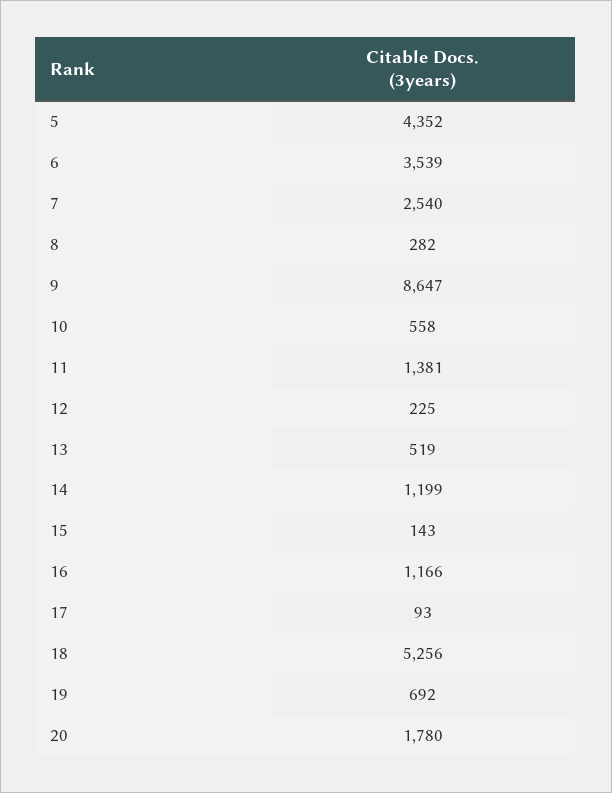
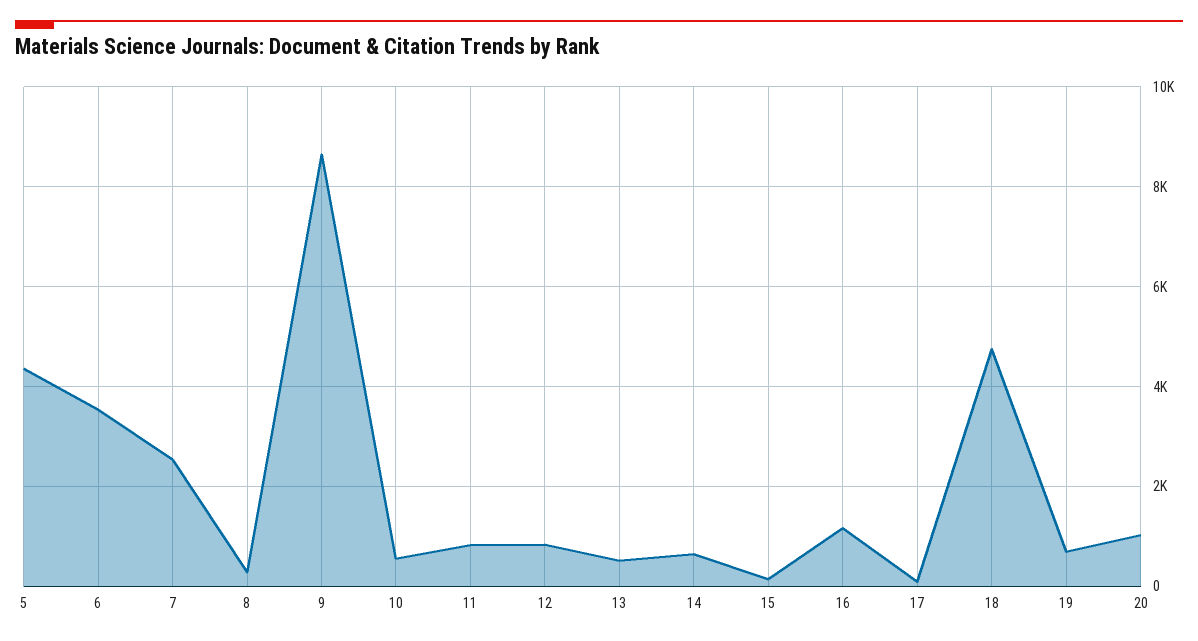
11: 1381 -> 800
12: 225 -> 800
14: 1199 -> 600
18: 5256 -> 4800
20: 1780 -> 1000

